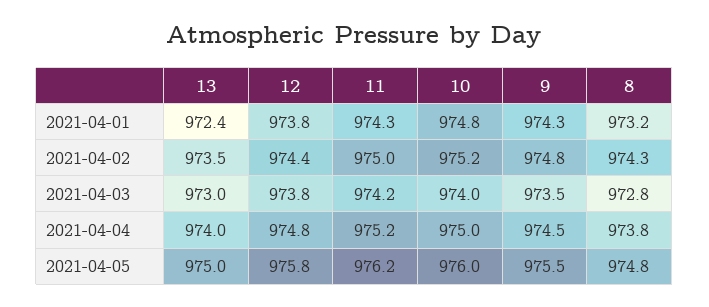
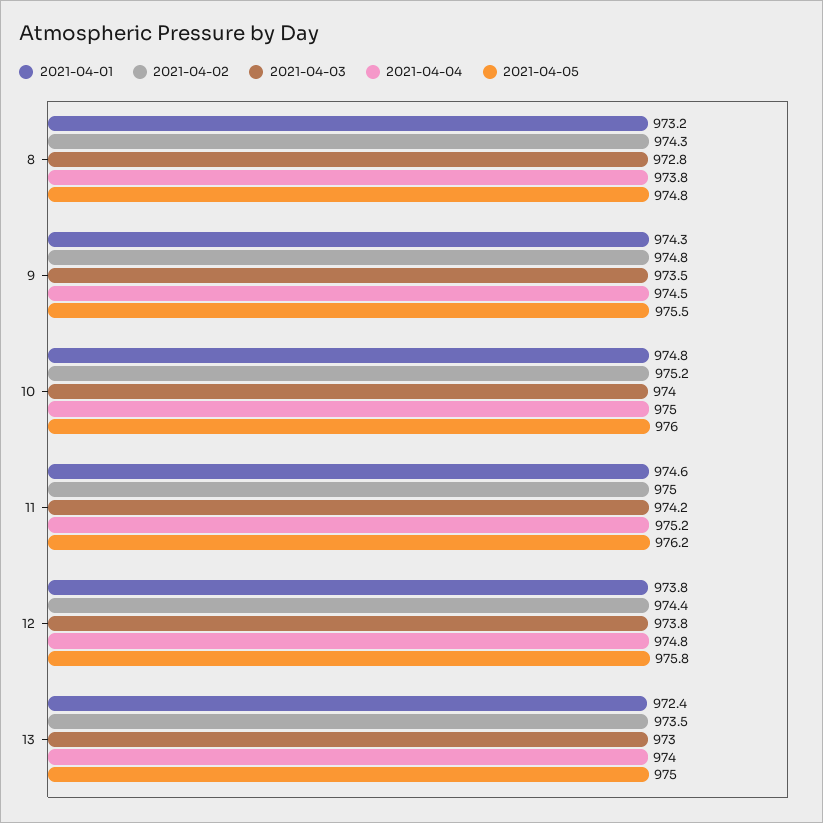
2021-04-01, 11: 974.3 -> 974.6

